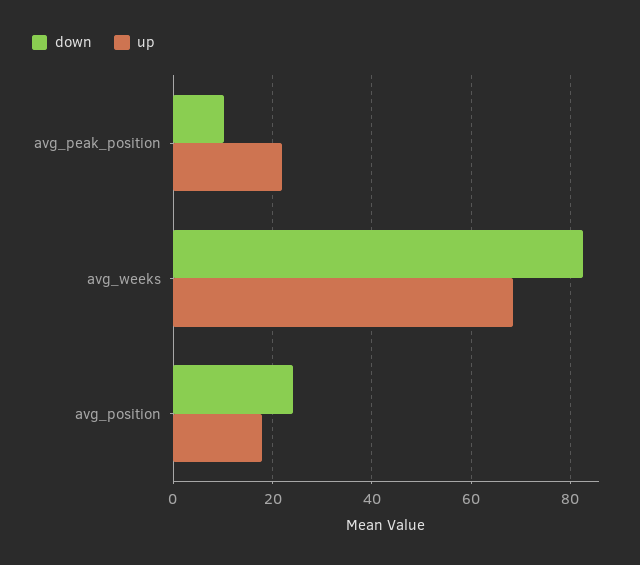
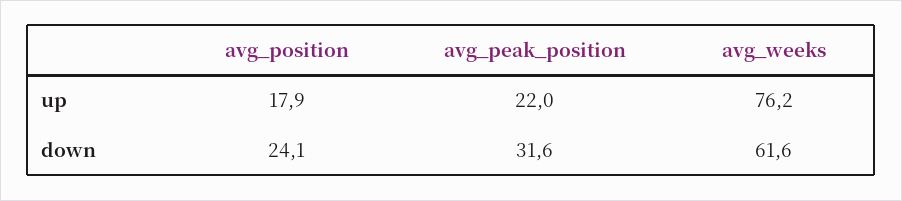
down, avg_peak_position: 10 -> 31.6
down, avg_weeks: 82 -> 61.6
up, avg_weeks: 68 -> 76.2

